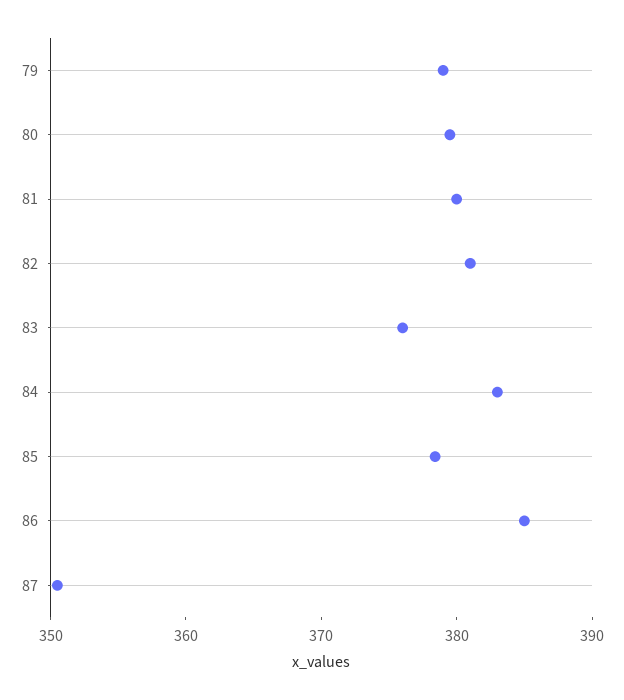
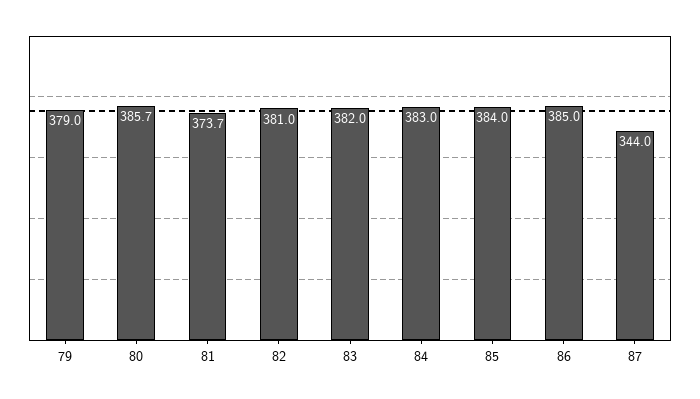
80: 380 -> 385.7
81: 380 -> 373.7
83: 376 -> 382
85: 378 -> 384
87: 350 -> 344

